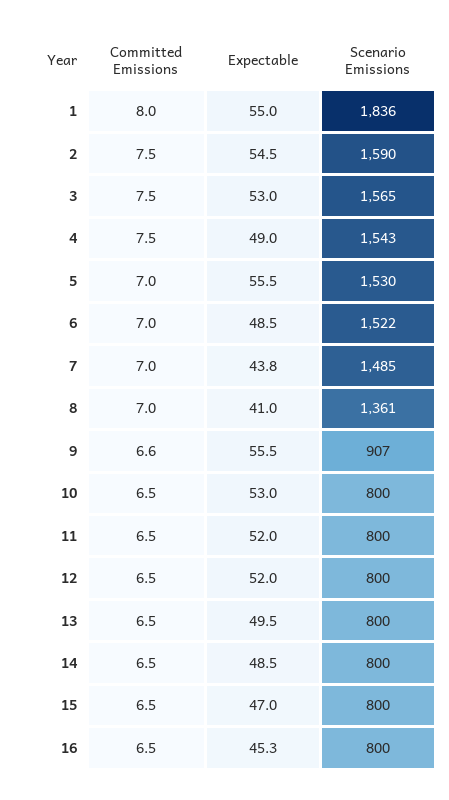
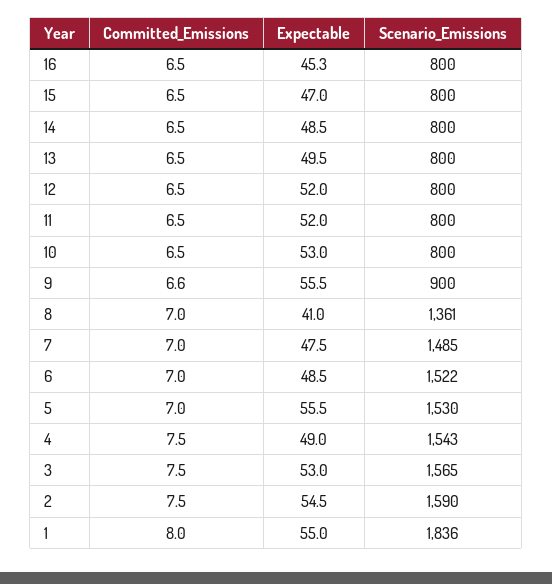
Expectable, 7: 43.8 -> 47.5
Scenario Emissions, 9: 907 -> 900

